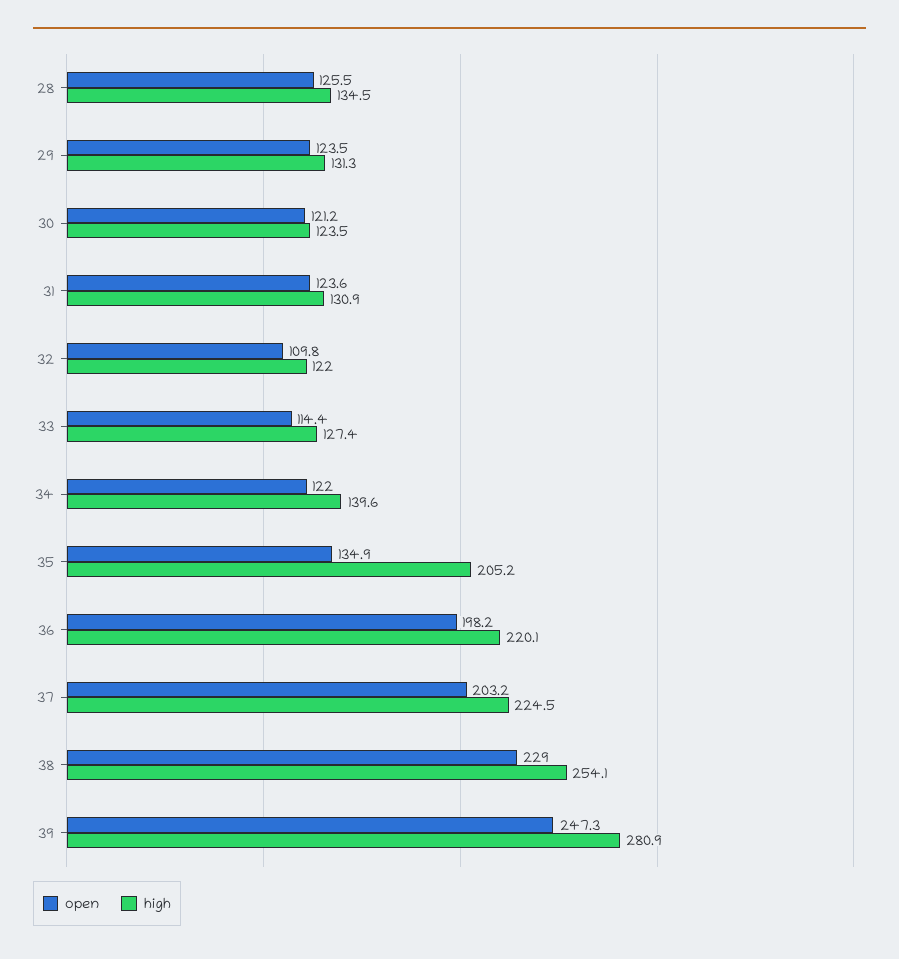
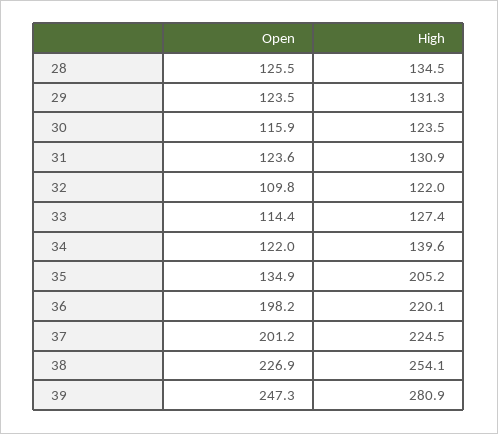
open, 30: 121.2 -> 115.9
open, 37: 203.2 -> 201.2
open, 38: 229 -> 226.9

